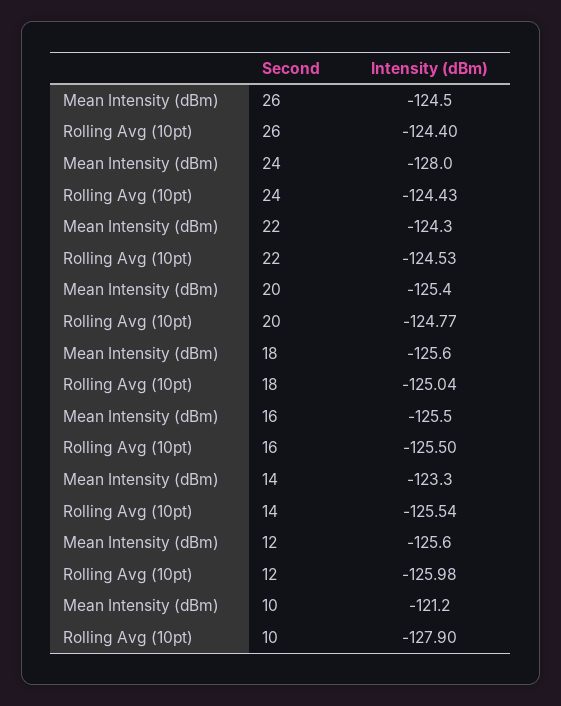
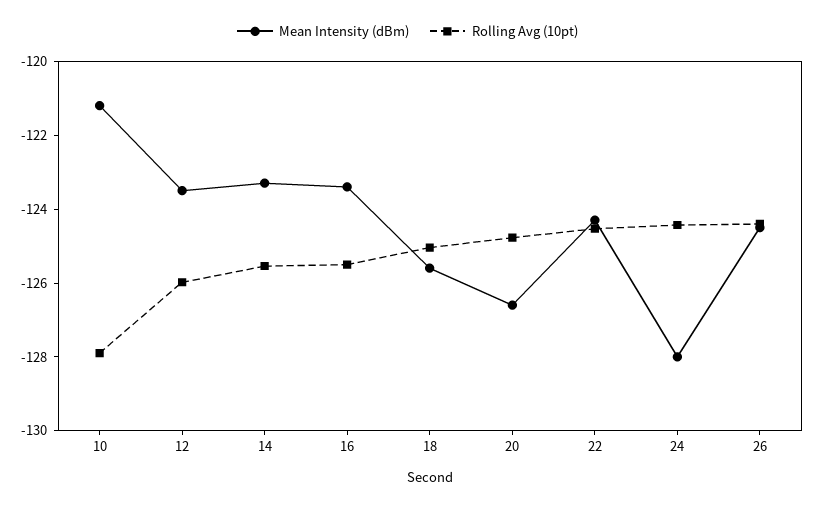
Mean Intensity (dBm), 20: -125.4 -> -126.5
Mean Intensity (dBm), 16: -125.5 -> -123.5
Mean Intensity (dBm), 12: -125.6 -> -123.5

